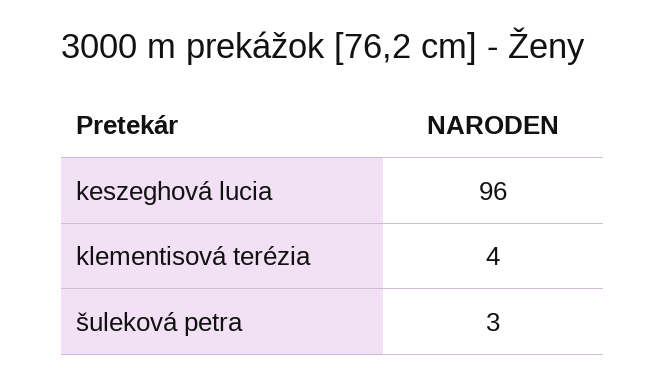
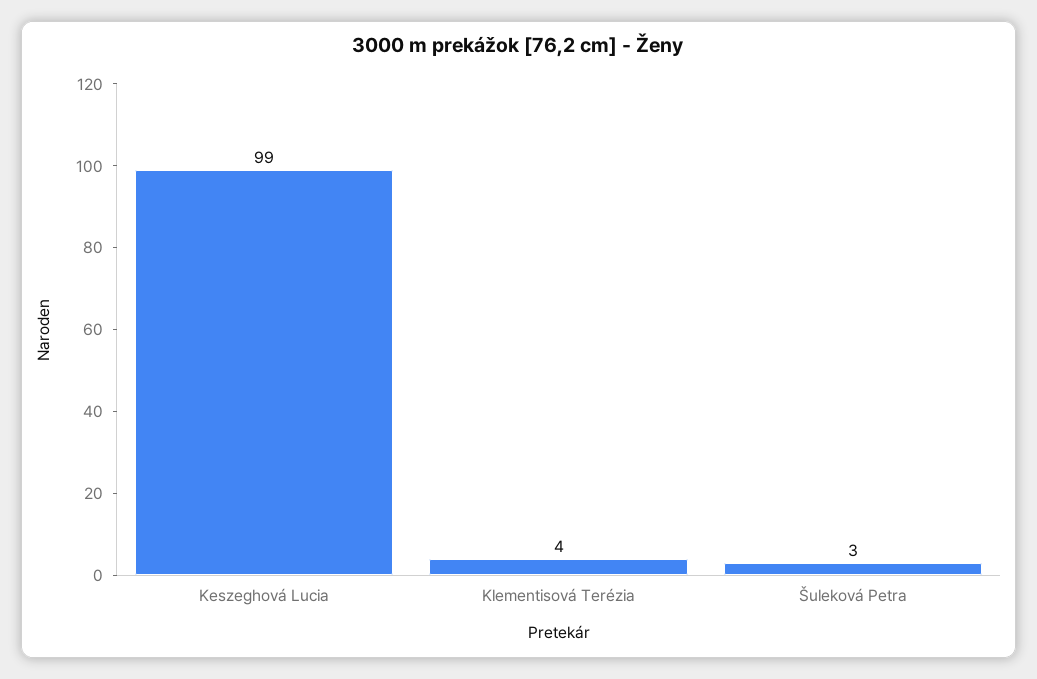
keszeghová lucia: 96 -> 99

